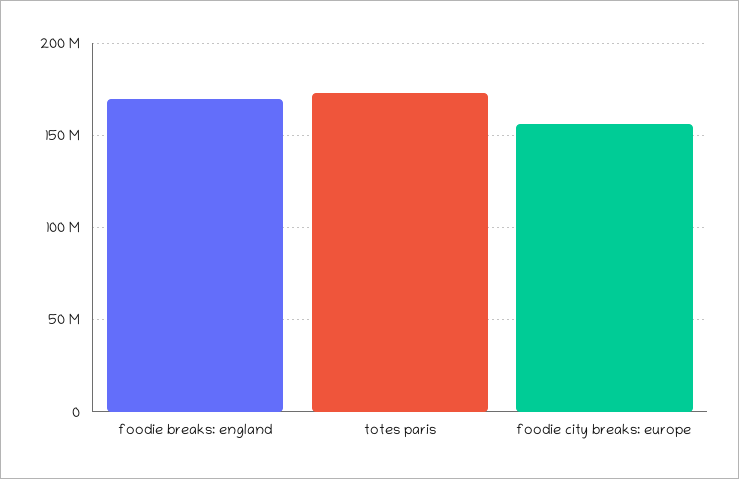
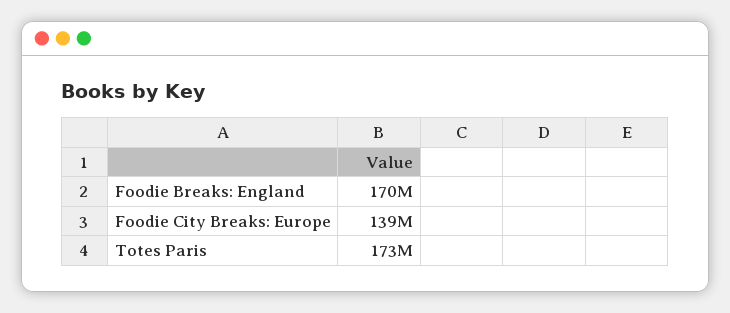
foodie city breaks: europe: 155000000 -> 139000000

